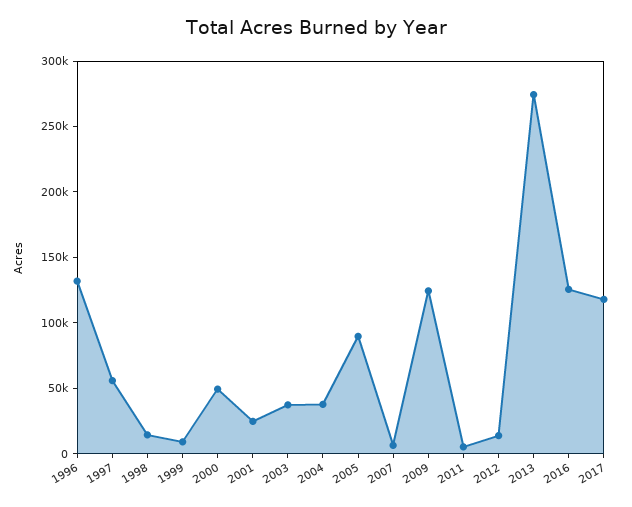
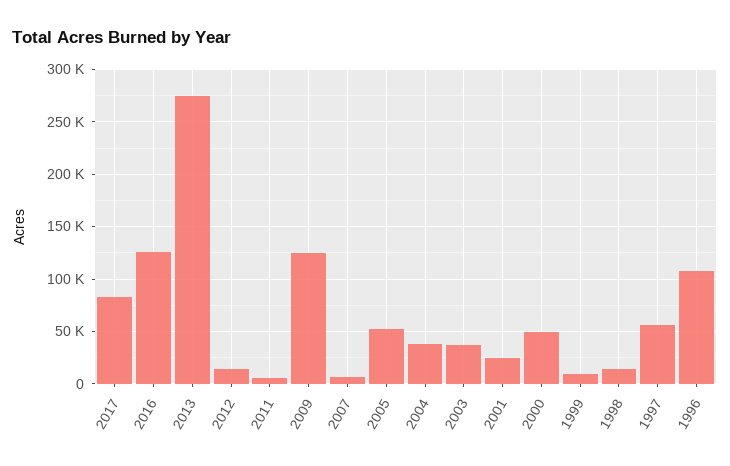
1996: 130000 -> 110000
2005: 90000 -> 50000
2017: 120000 -> 80000

